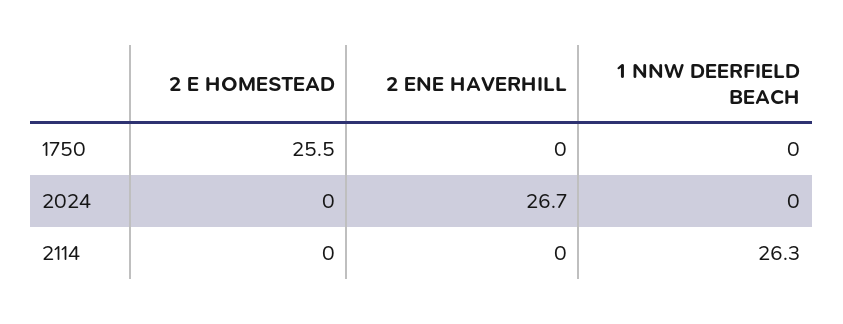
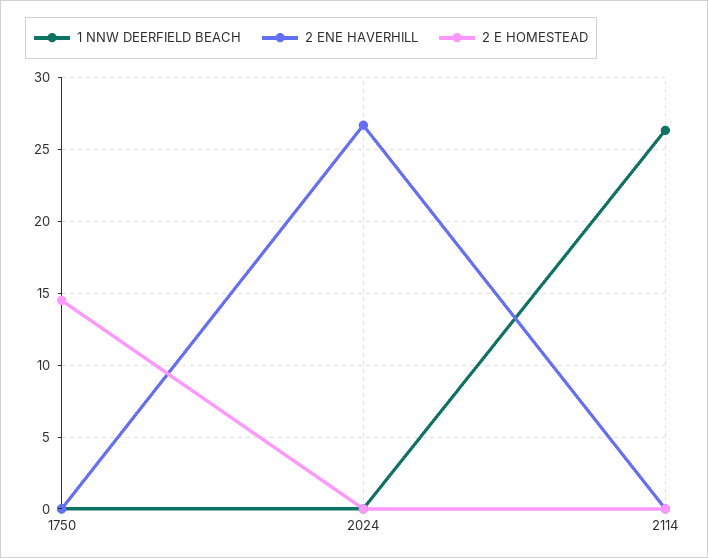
2 E HOMESTEAD, 1750: 25.5 -> 14.5

